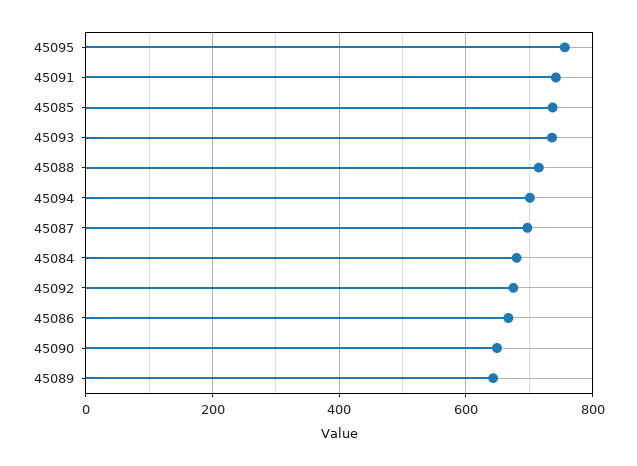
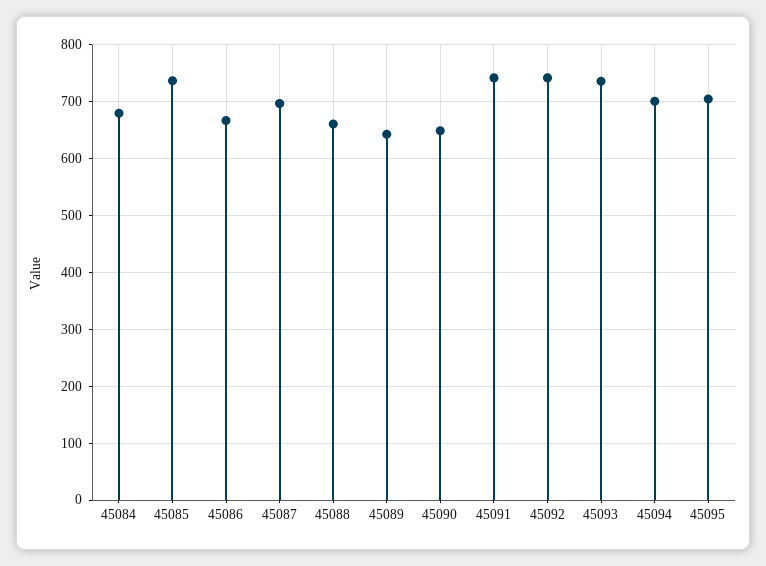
45095: 760 -> 700
45088: 720 -> 660
45092: 680 -> 740

